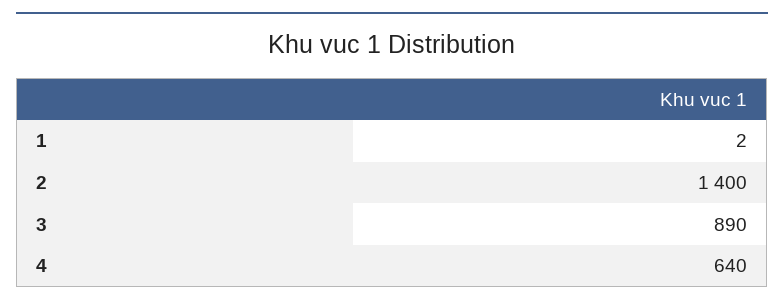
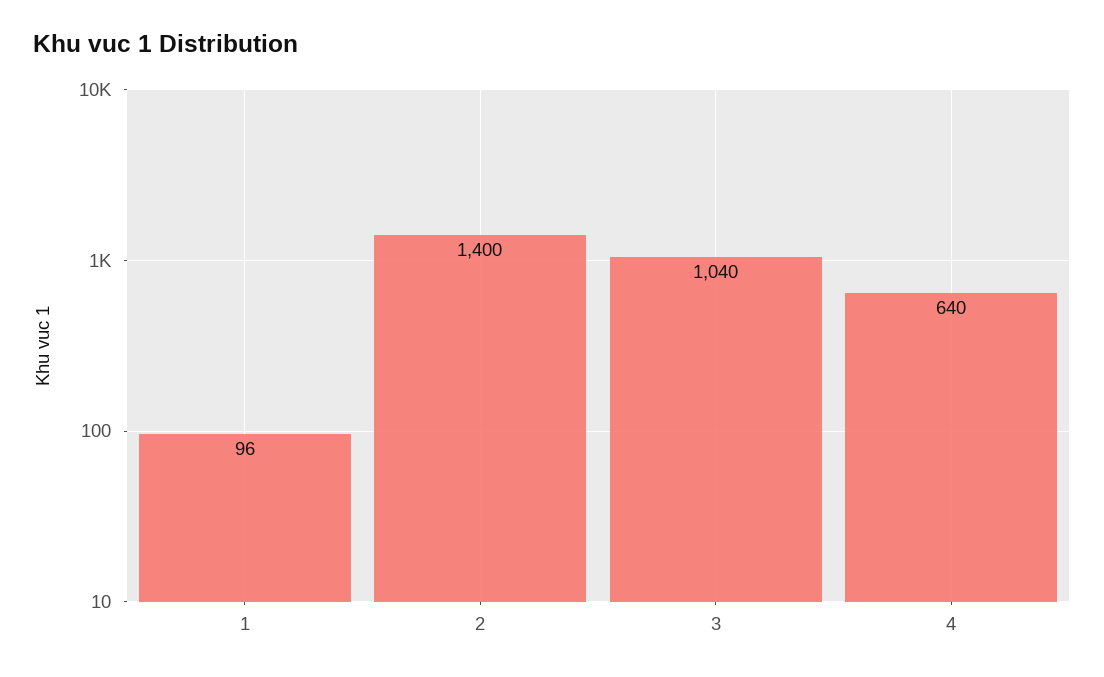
1: 2 -> 96
3: 890 -> 1040

